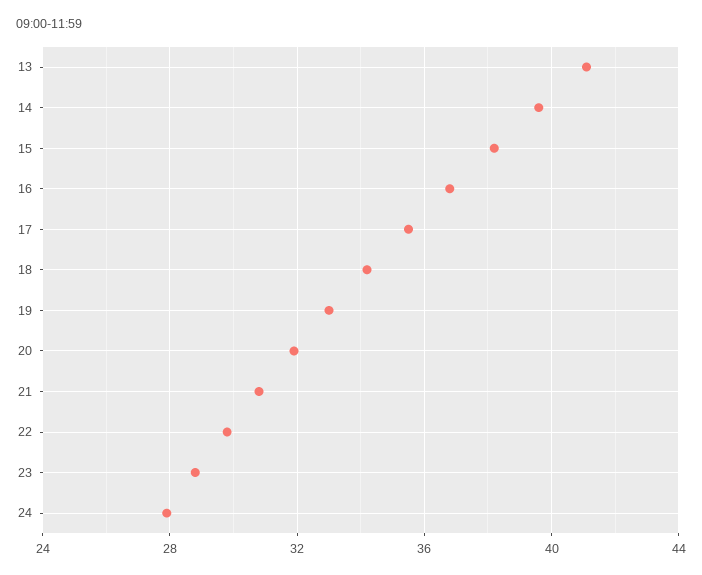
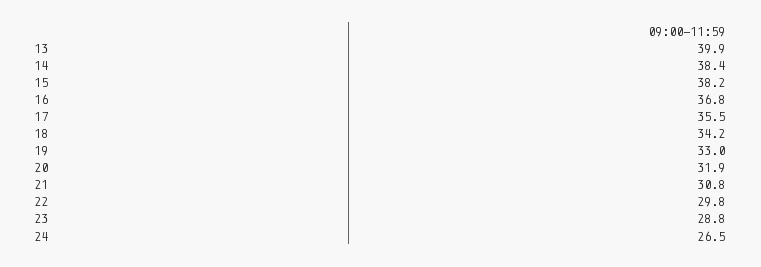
13: 41 -> 39.9
14: 39.5 -> 38.4
24: 28 -> 26.5

